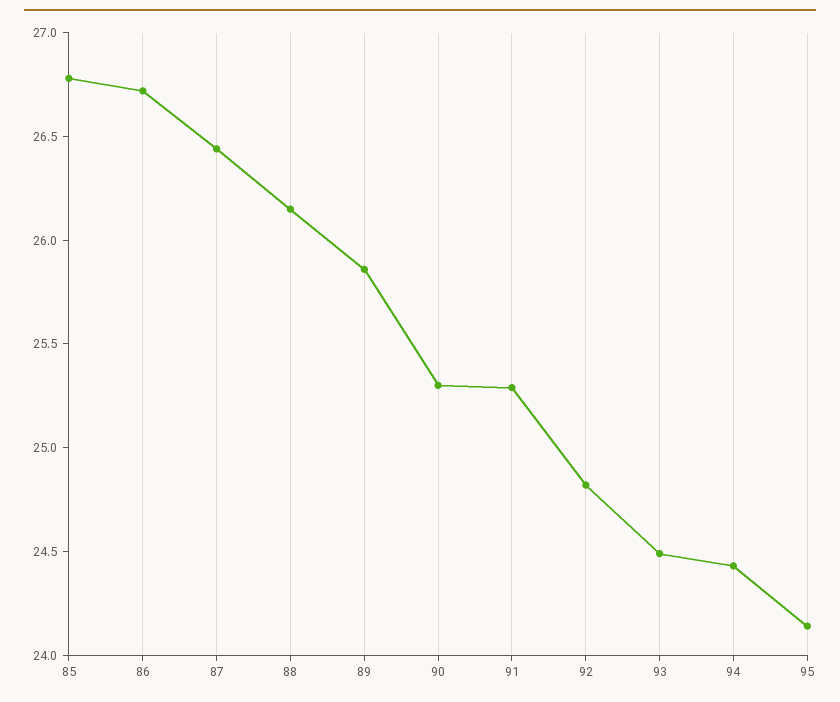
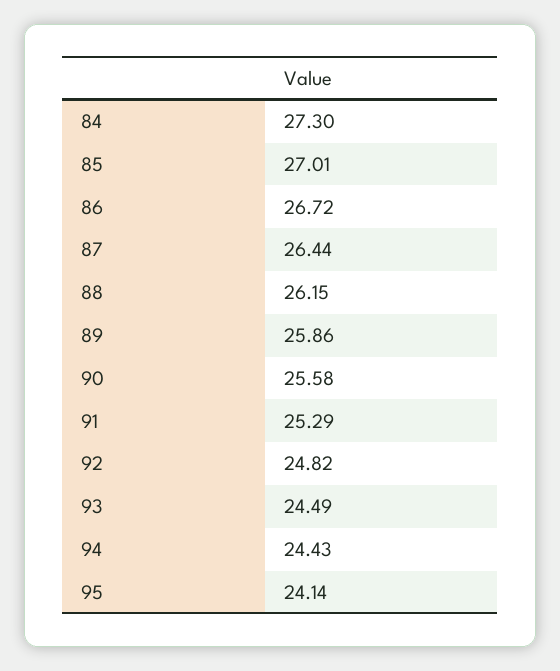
85: 26.8 -> 27.01
90: 25.3 -> 25.58
84: none -> 27.3

